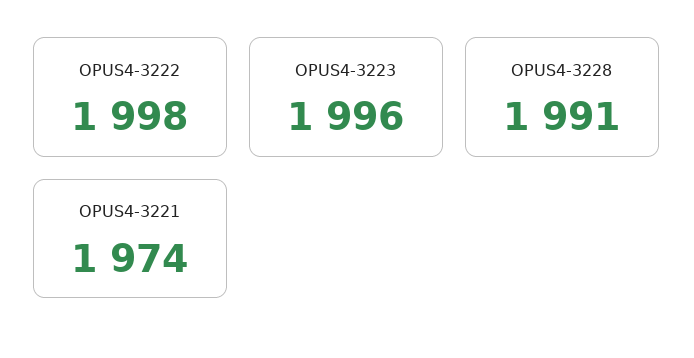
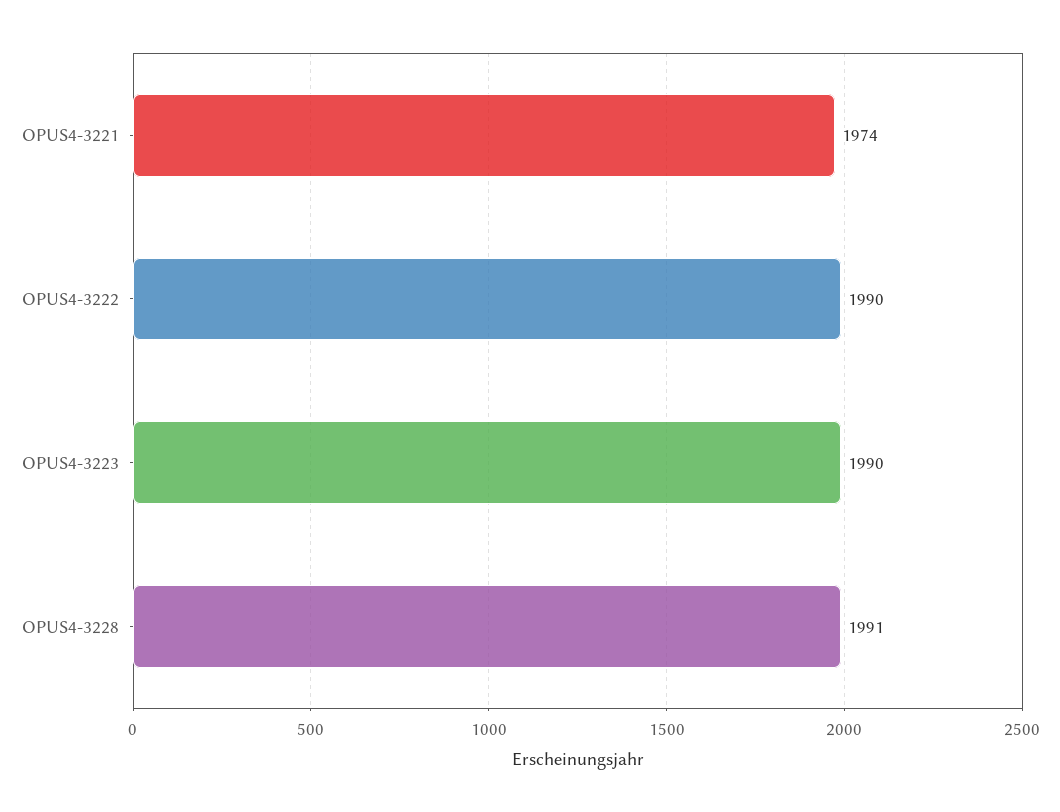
OPUS4-3222: 1998 -> 1990
OPUS4-3223: 1996 -> 1990

